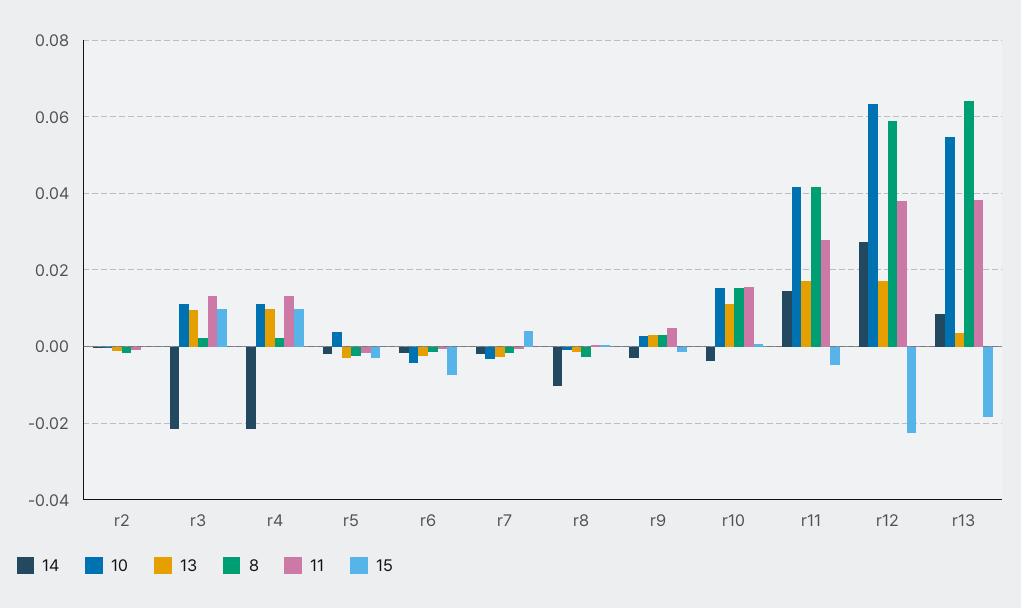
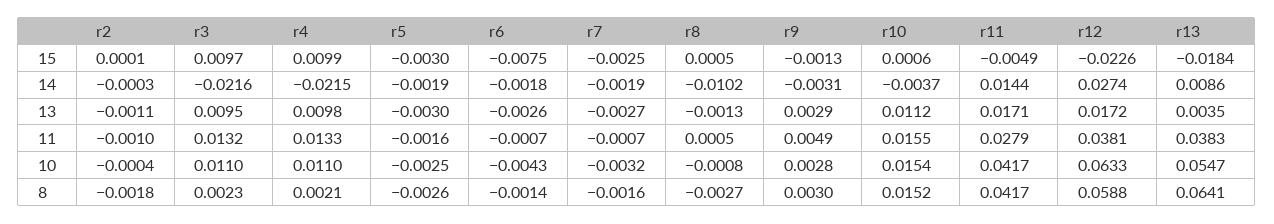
10, r5: 0.004 -> -0.0025
15, r7: 0.004 -> -0.0025

